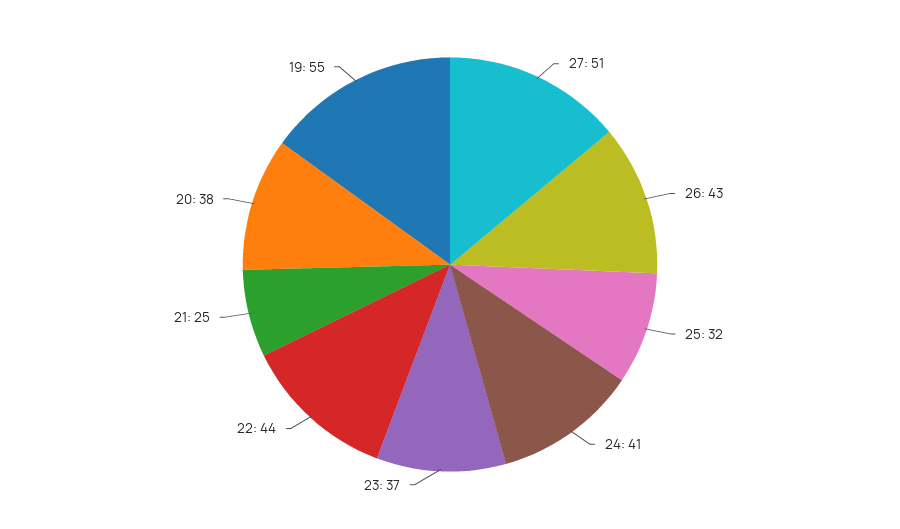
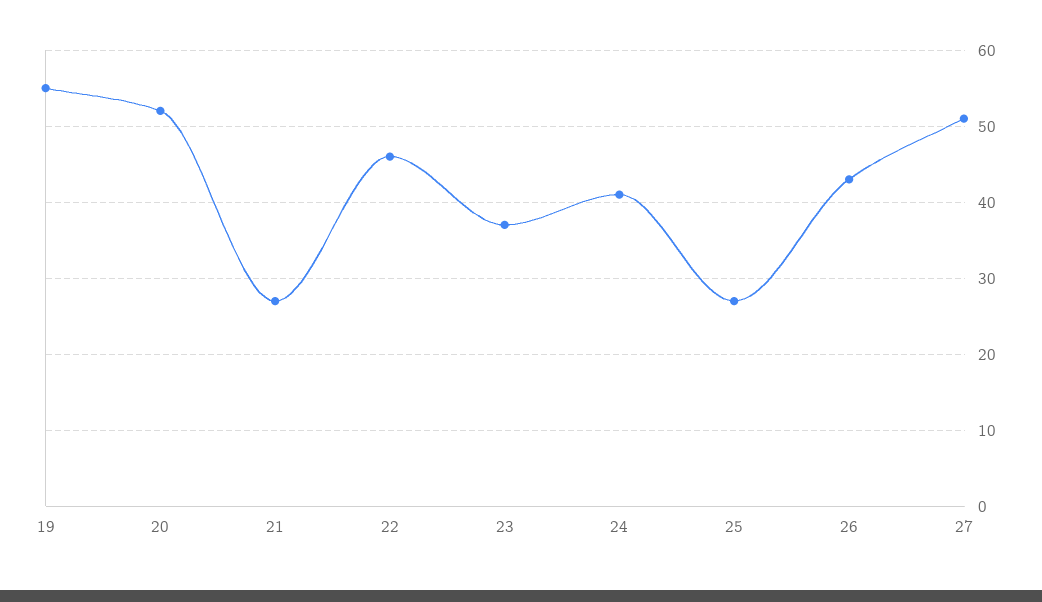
25: 32 -> 27
22: 44 -> 46
21: 25 -> 27
20: 38 -> 52

